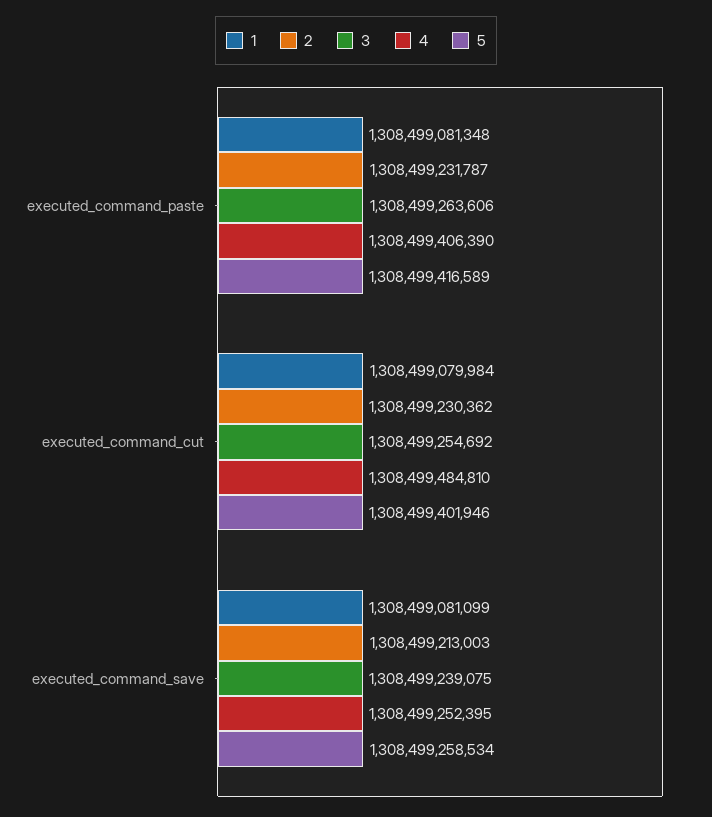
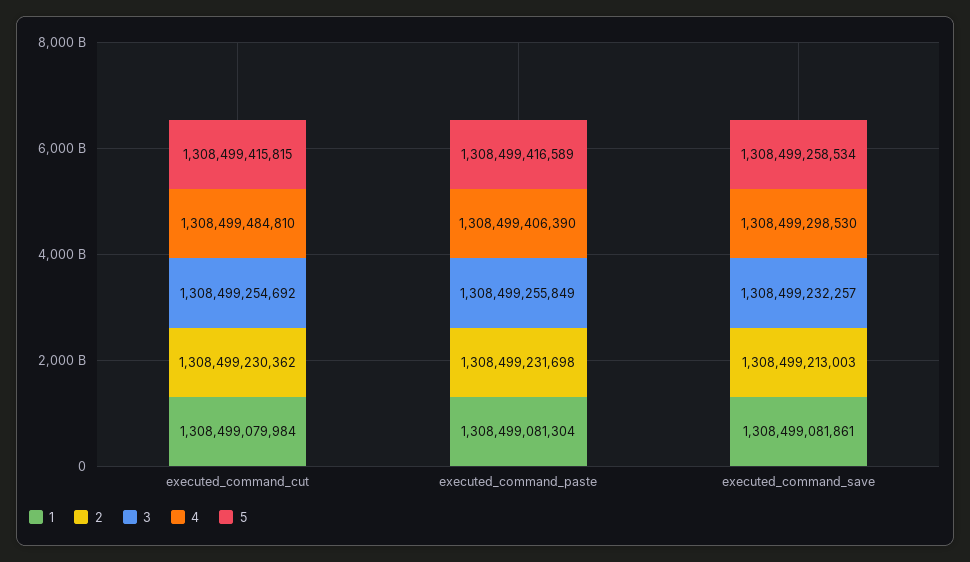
1, executed_command_paste: 1308499081348 -> 1308499081304
2, executed_command_paste: 1308499231787 -> 1308499231698
3, executed_command_paste: 1308499263606 -> 1308499255849
5, executed_command_cut: 1308499401946 -> 1308499415815
1, executed_command_save: 1308499081099 -> 1308499081861
3, executed_command_save: 1308499239075 -> 1308499232257
4, executed_command_save: 1308499252395 -> 1308499298530

